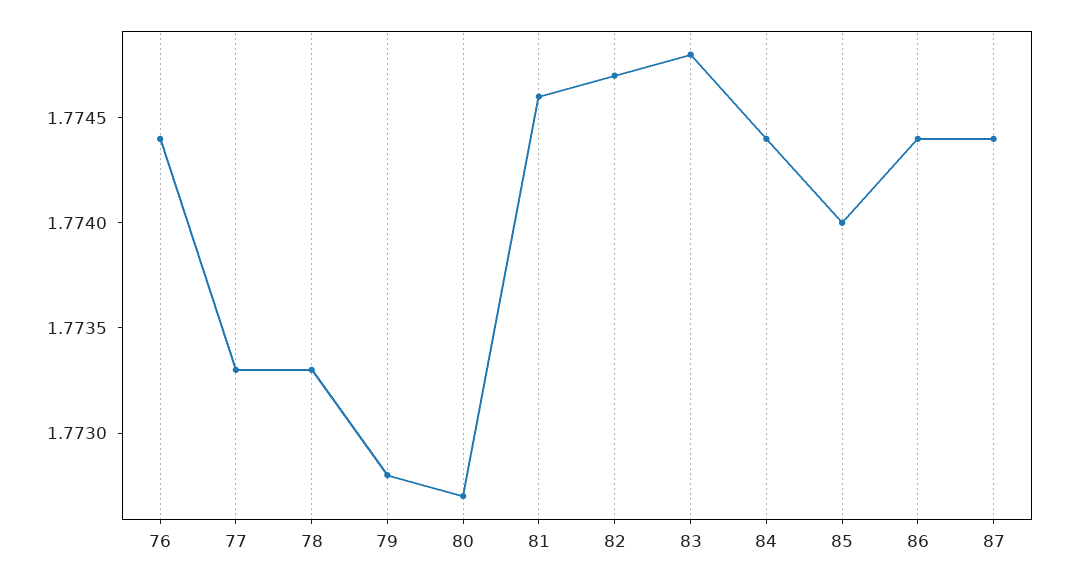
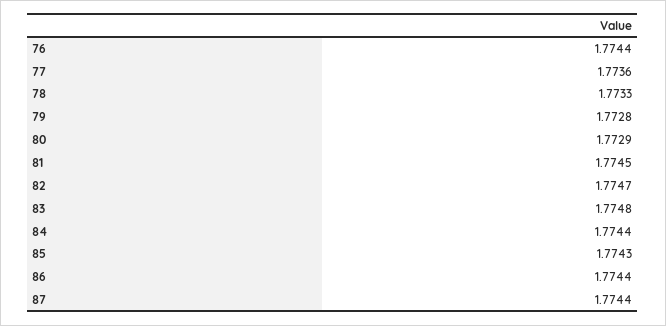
77: 1.7733 -> 1.7736
80: 1.7727 -> 1.7729
81: 1.7746 -> 1.7745
85: 1.774 -> 1.7743

